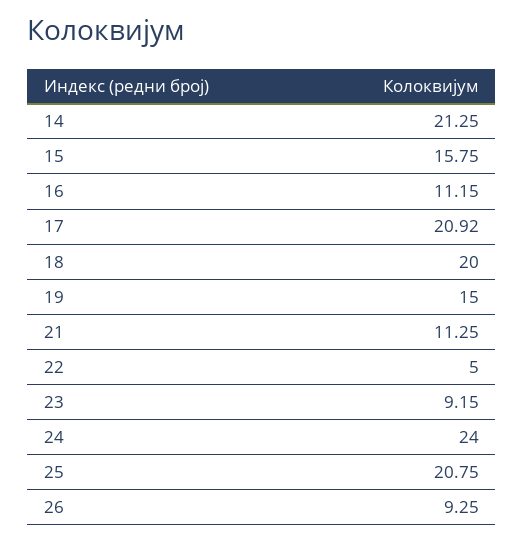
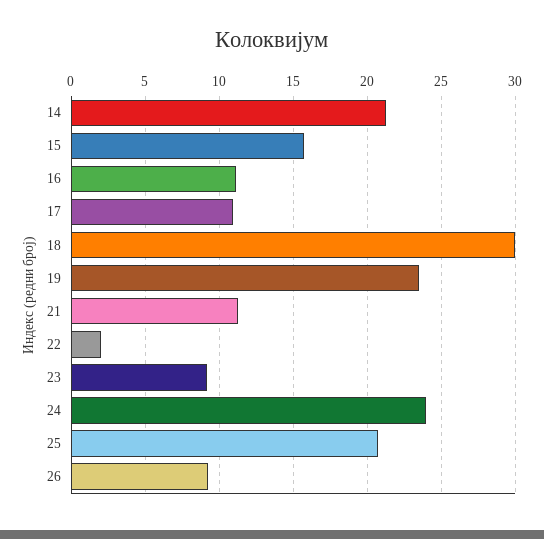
17: 20.92 -> 11
18: 20 -> 30
19: 15 -> 23.5
22: 5 -> 2

